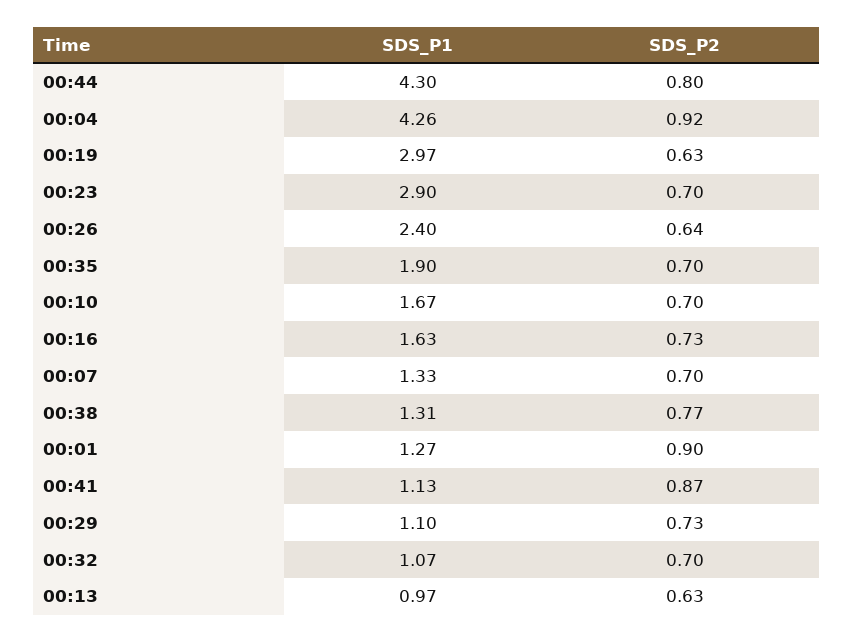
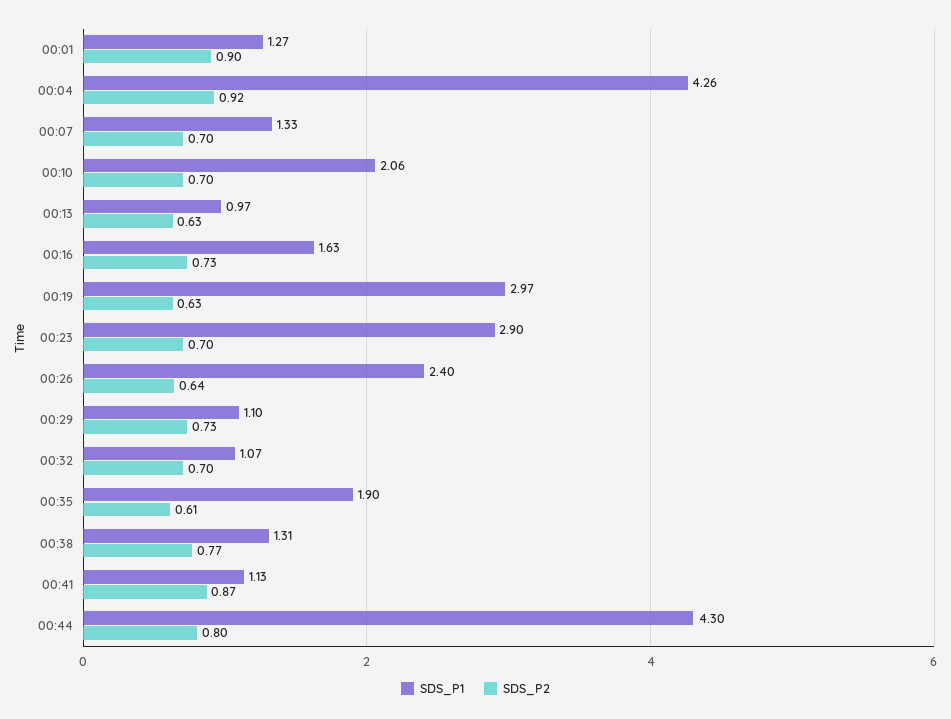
SDS_P2, 00:35: 0.7 -> 0.61
SDS_P1, 00:10: 1.67 -> 2.06

